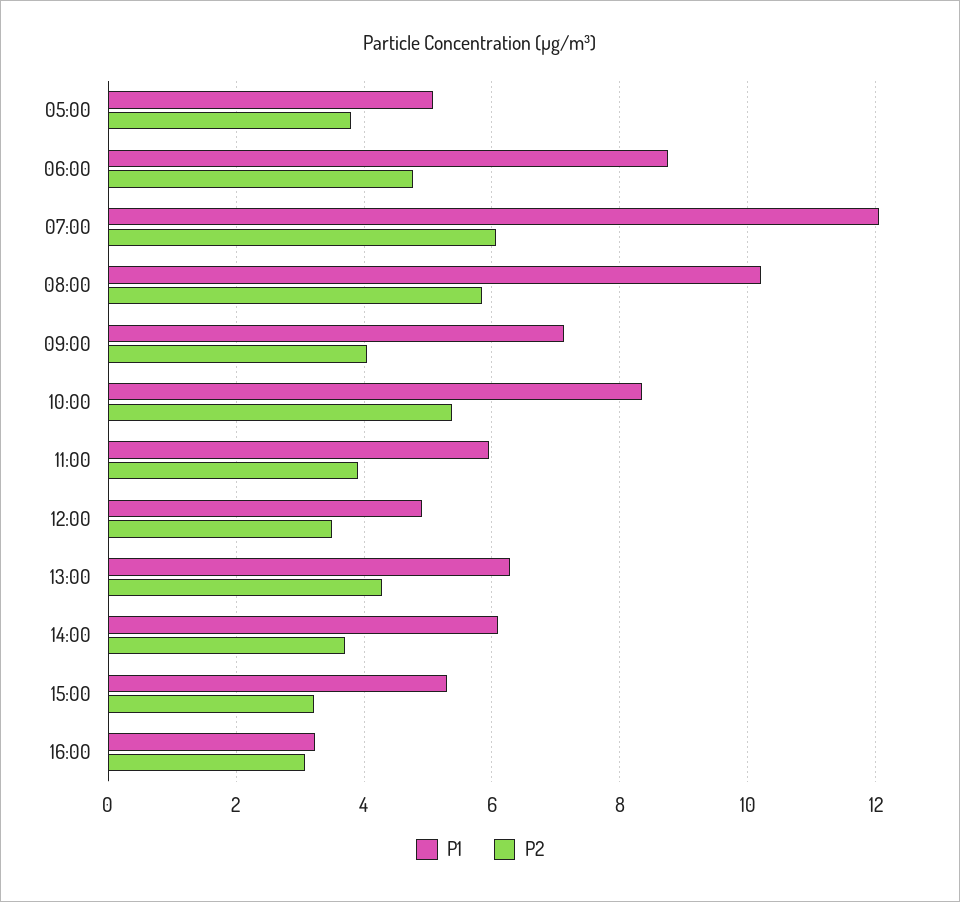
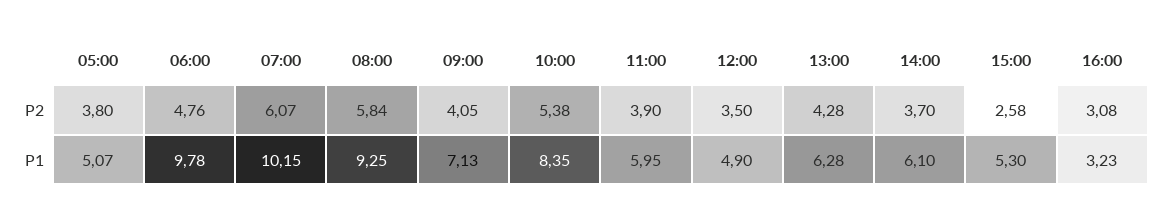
P1, 06:00: 8.8 -> 9.78
P1, 07:00: 12 -> 10.15
P1, 08:00: 10.2 -> 9.25
P2, 15:00: 3.2 -> 2.58

